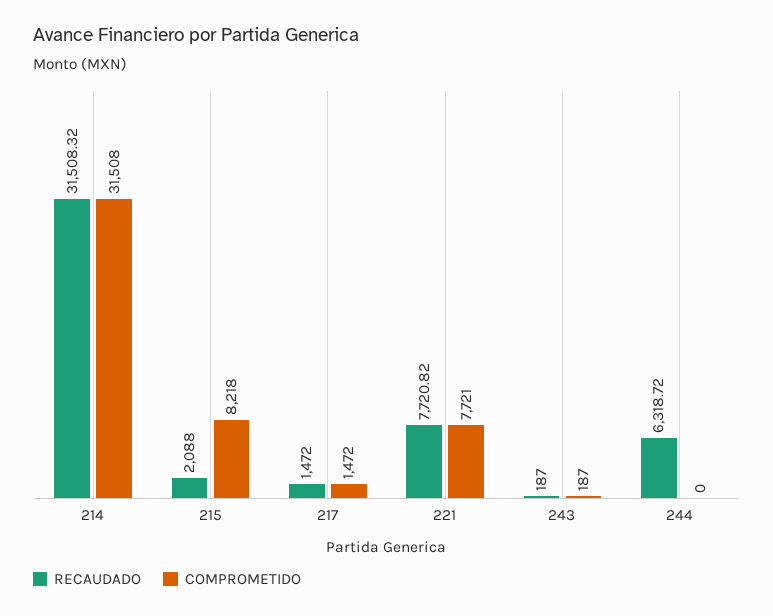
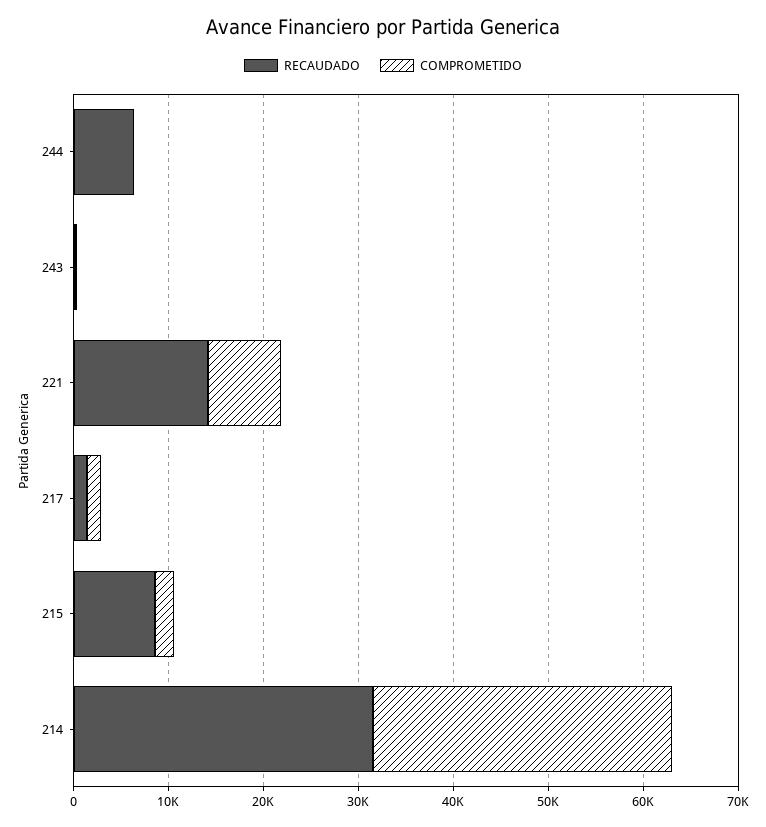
RECAUDADO, 215: 2088 -> 8000
COMPROMETIDO, 215: 8218 -> 2000
RECAUDADO, 221: 7720.82 -> 14000

